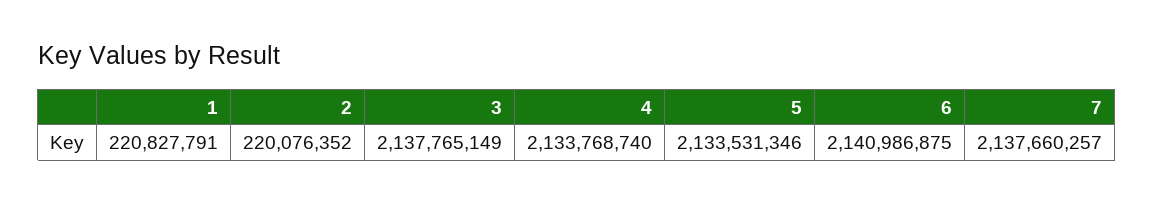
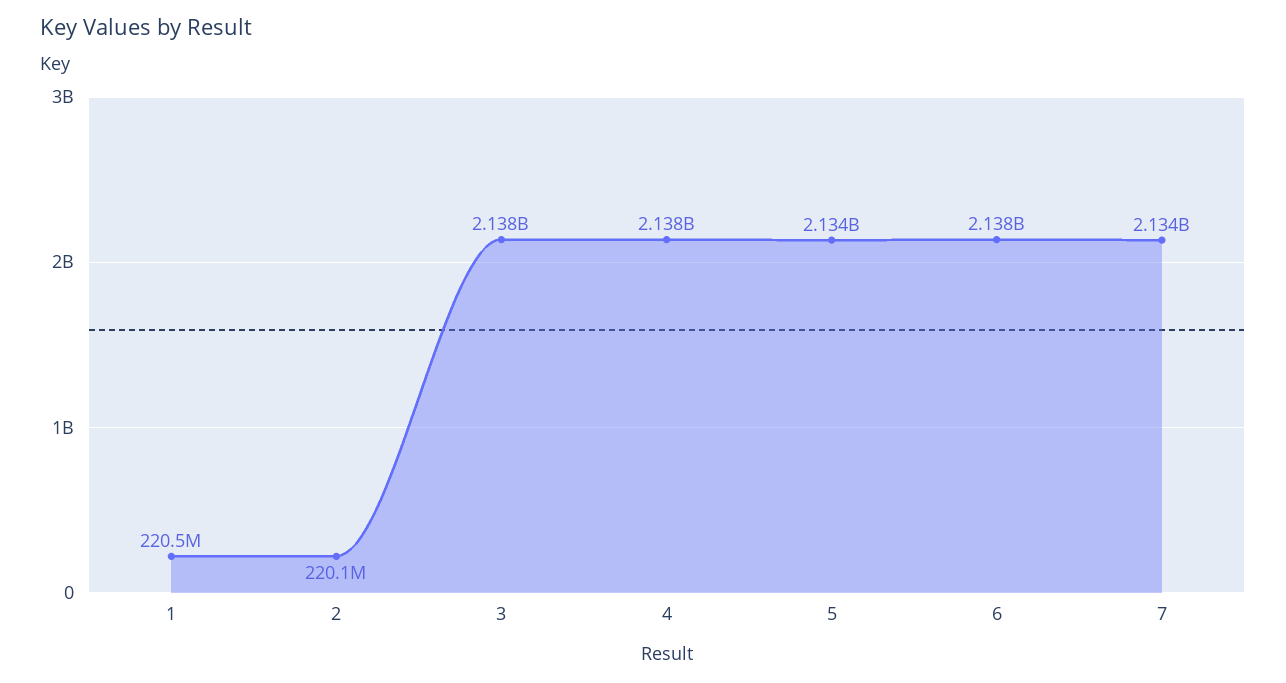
1: 220827791 -> 220500000
4: 2133768740 -> 2138000000
6: 2140986875 -> 2138000000
7: 2137660257 -> 2134000000

